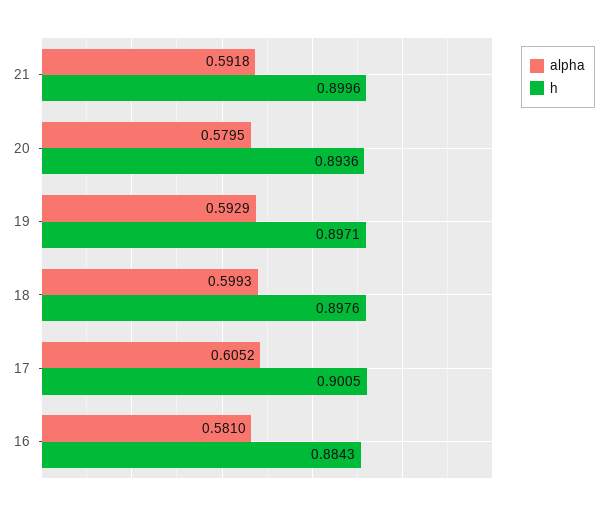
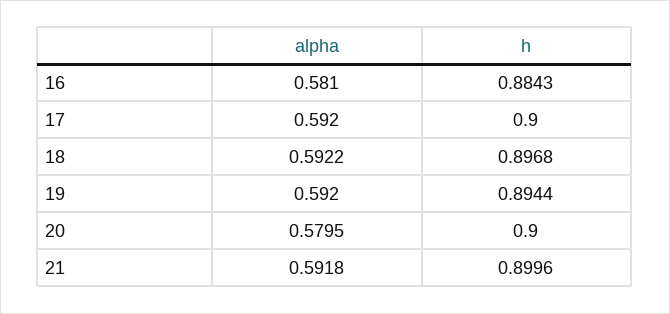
h, 20: 0.8936 -> 0.9
alpha, 19: 0.5929 -> 0.592
h, 19: 0.8971 -> 0.8944
alpha, 18: 0.5993 -> 0.5922
h, 18: 0.8976 -> 0.8968
alpha, 17: 0.6052 -> 0.592
h, 17: 0.9005 -> 0.9

